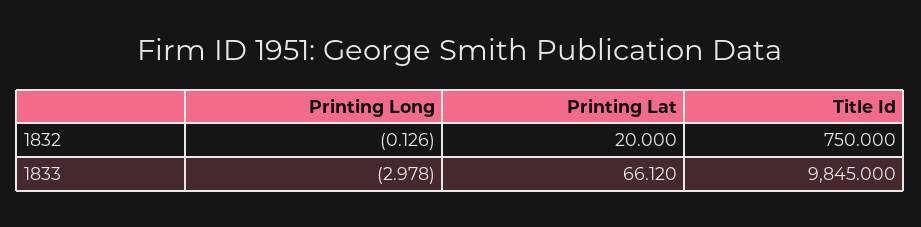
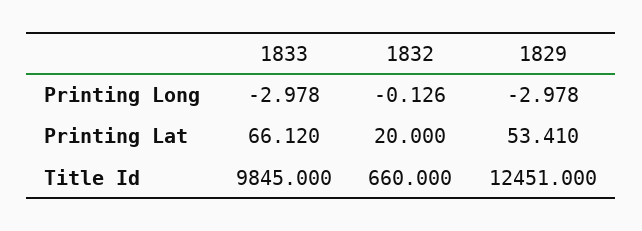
Title Id, 1832: 750 -> 660
Printing Long, 1829: none -> -2.978
Printing Lat, 1829: none -> 53.41
Title Id, 1829: none -> 12451

